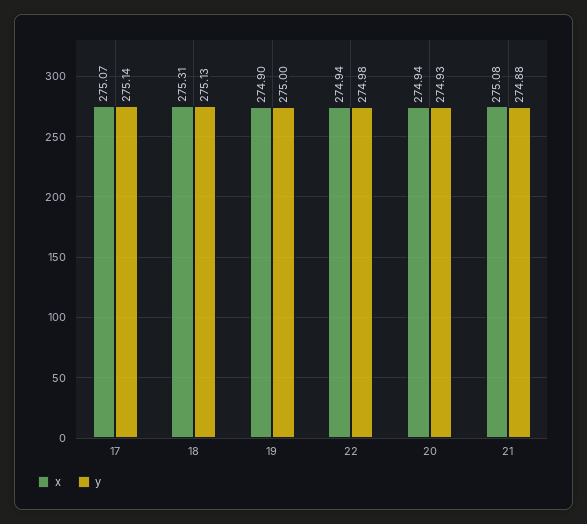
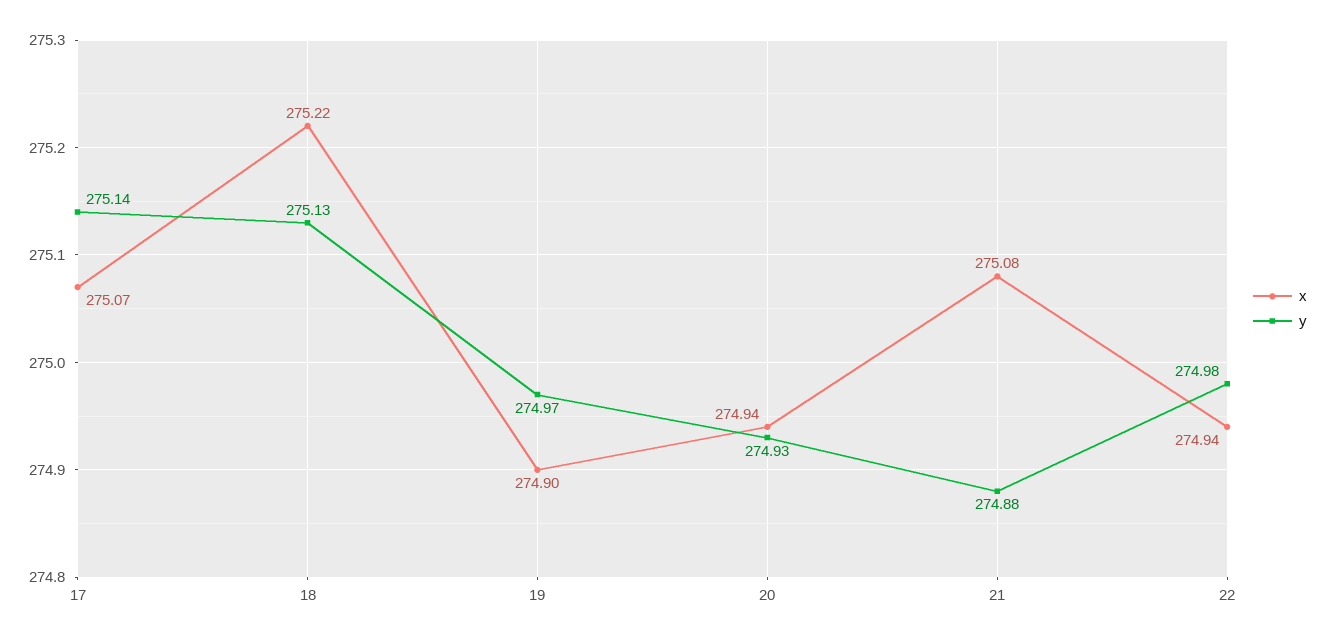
x, 18: 275.31 -> 275.22
y, 19: 275 -> 274.97

